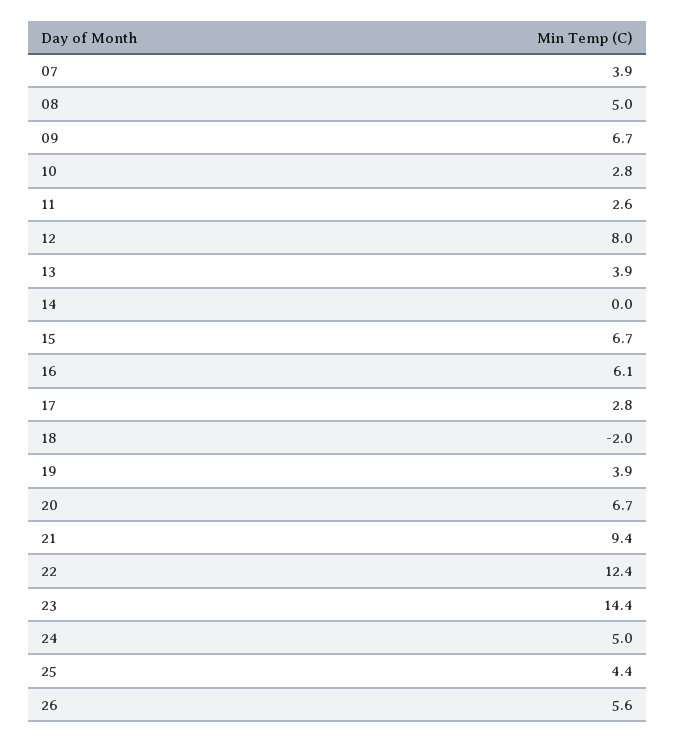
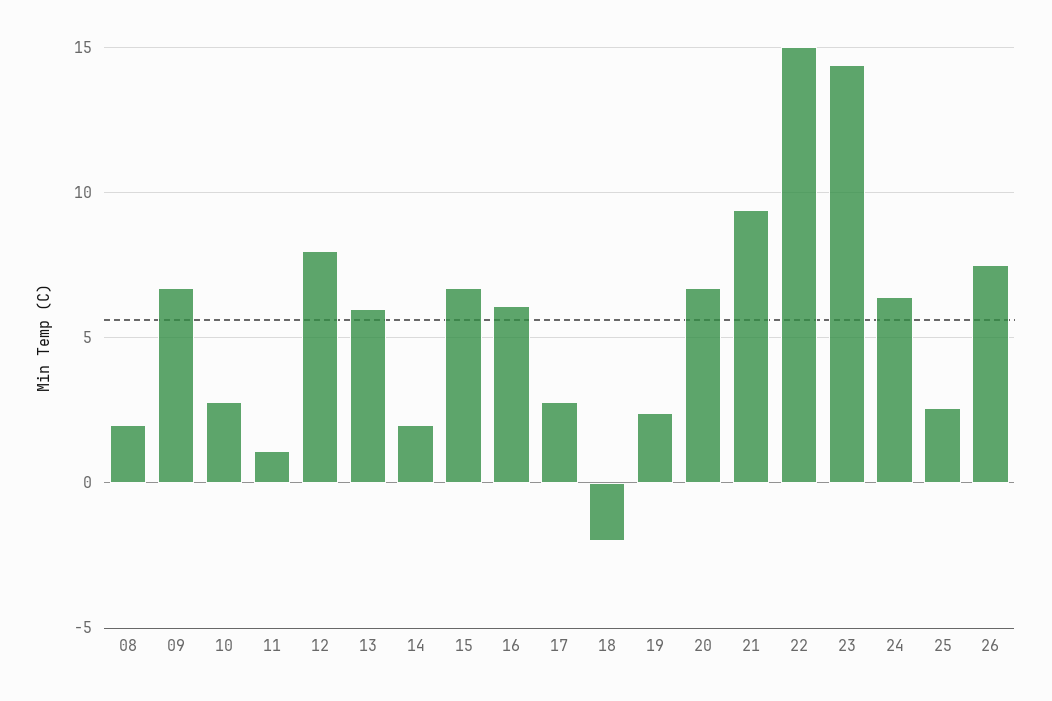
07: 3.9 -> none
08: 5 -> 2
11: 2.6 -> 1
13: 3.9 -> 6
14: 0 -> 2
19: 3.9 -> 2.5
22: 12.4 -> 15
24: 5 -> 6.5
25: 4.4 -> 2.5
26: 5.6 -> 7.5

